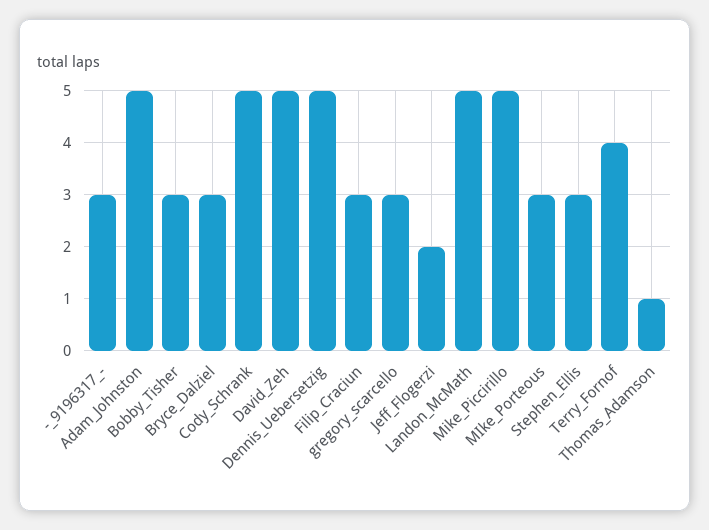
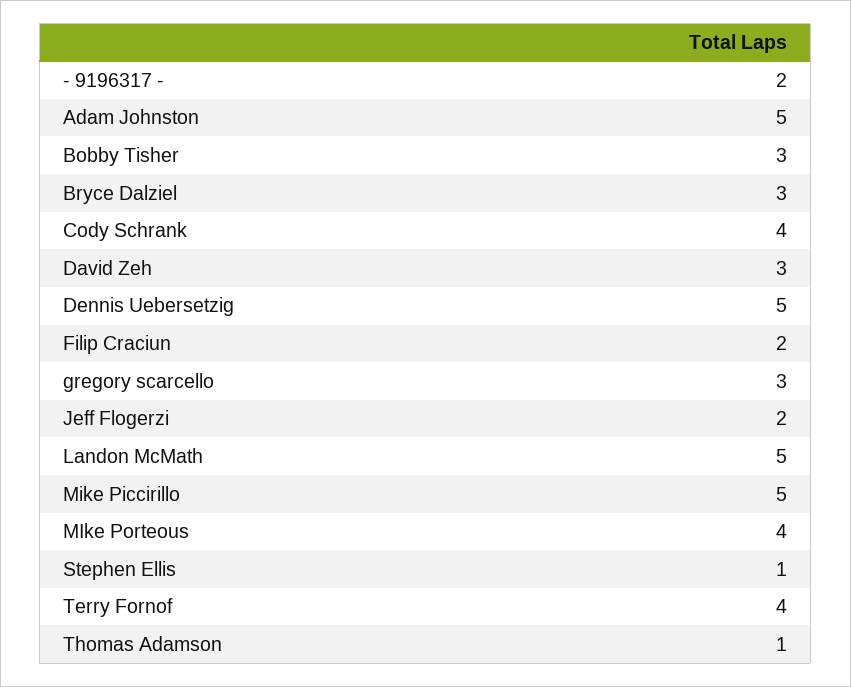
-_9196317_-: 3 -> 2
Cody_Schrank: 5 -> 4
David_Zeh: 5 -> 3
Filip_Craciun: 3 -> 2
MIke_Porteous: 3 -> 4
Stephen_Ellis: 3 -> 1

